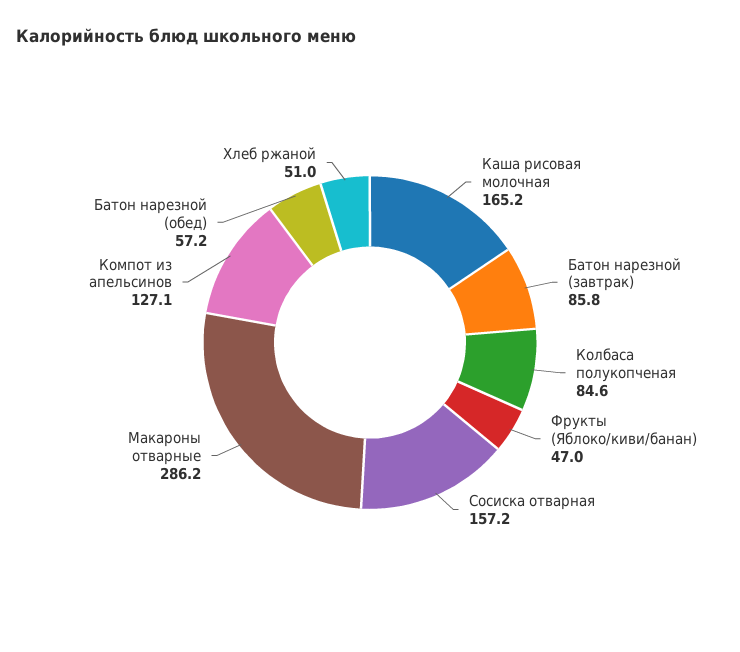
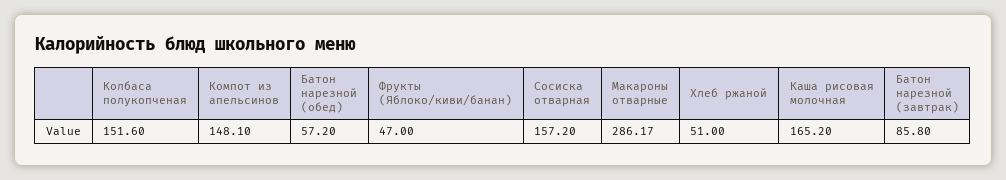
Колбаса полукопченая: 84.6 -> 151.6
Компот из апельсинов: 127.1 -> 148.1

